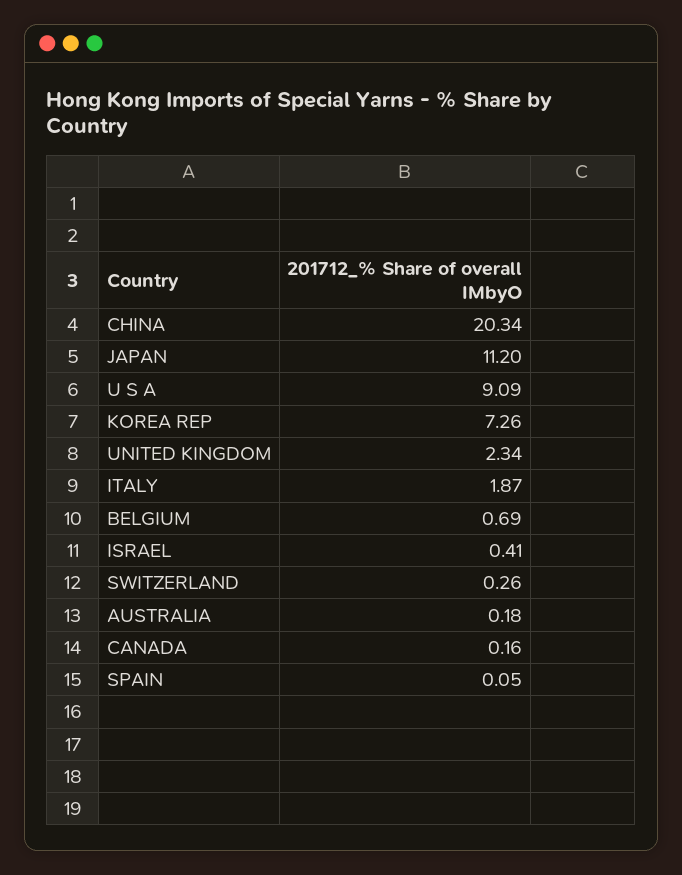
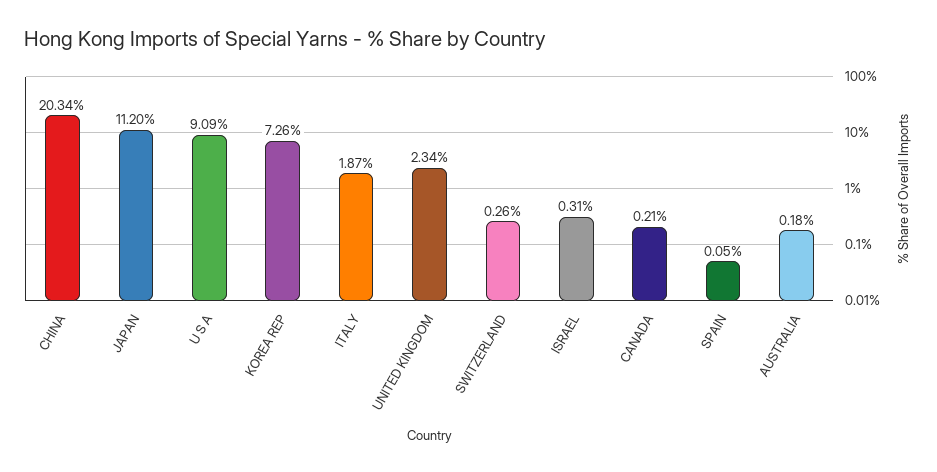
BELGIUM: 0.69 -> none
ISRAEL: 0.41 -> 0.31
CANADA: 0.16 -> 0.21

